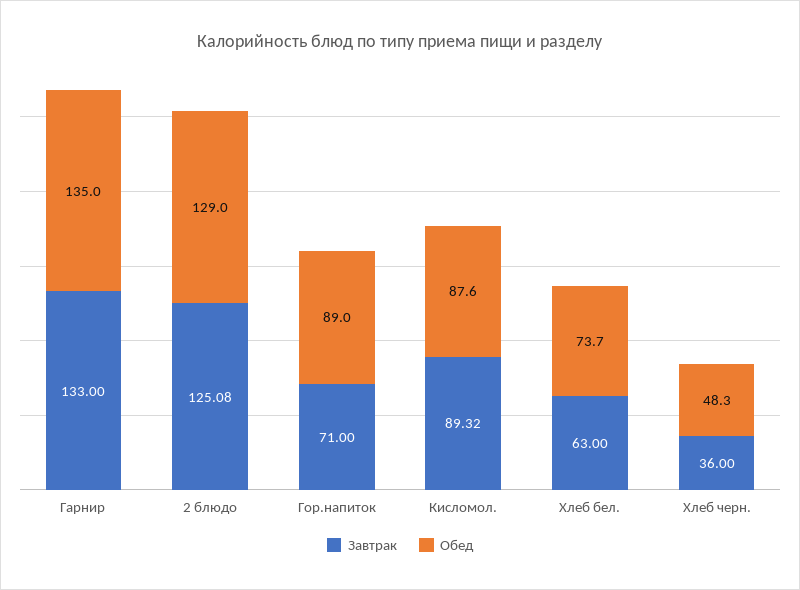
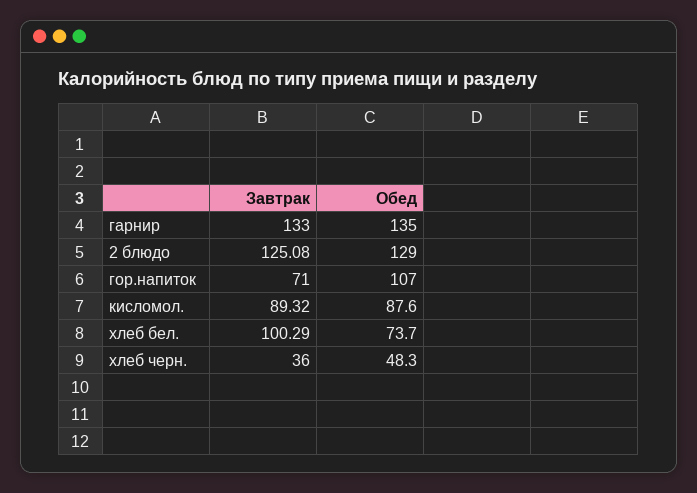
Обед, Гор.напиток: 89 -> 107
Завтрак, Хлеб бел.: 63 -> 100.29

